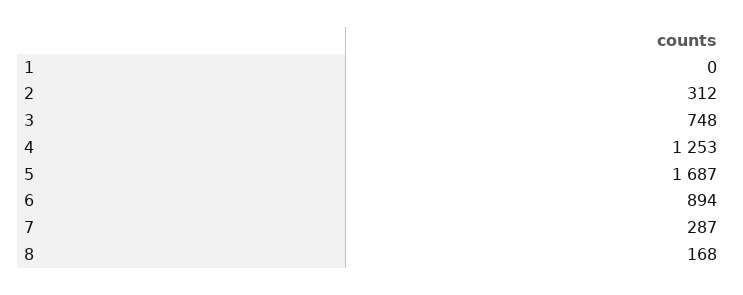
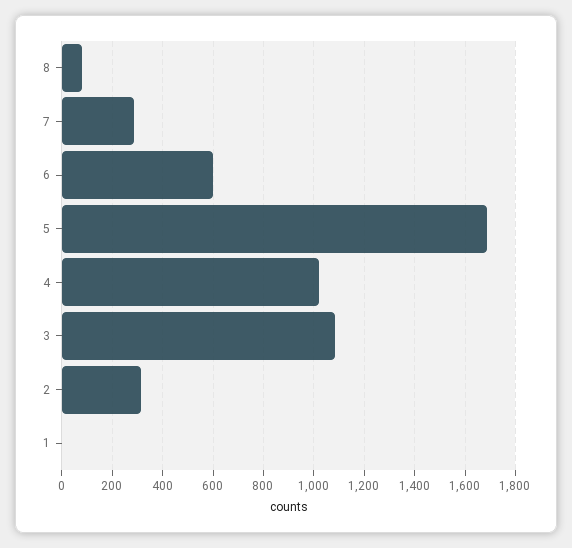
3: 748 -> 1075
4: 1253 -> 1025
6: 894 -> 600
8: 168 -> 75

